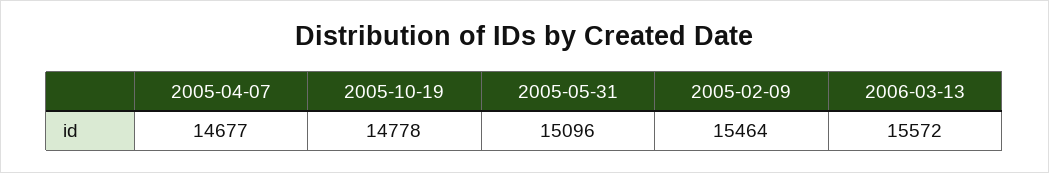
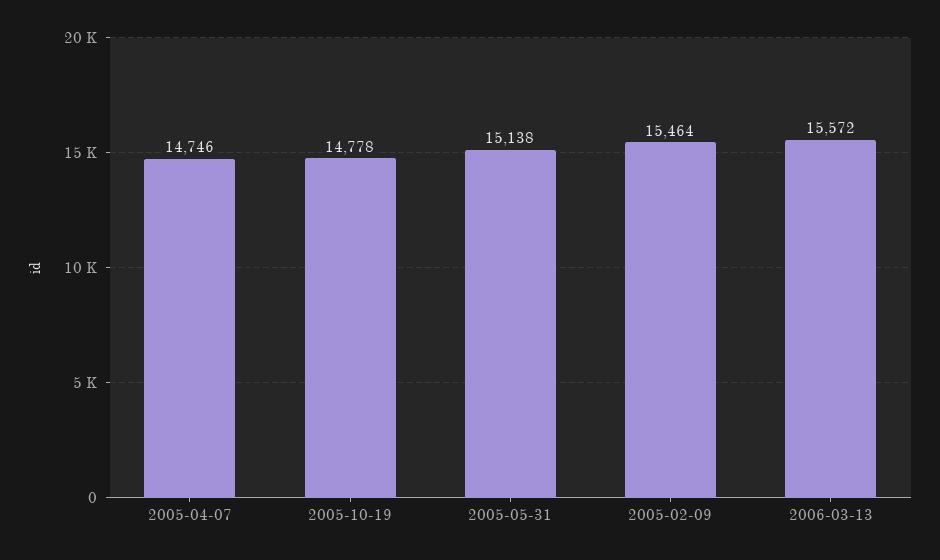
2005-04-07: 14677 -> 14746
2005-05-31: 15096 -> 15138

